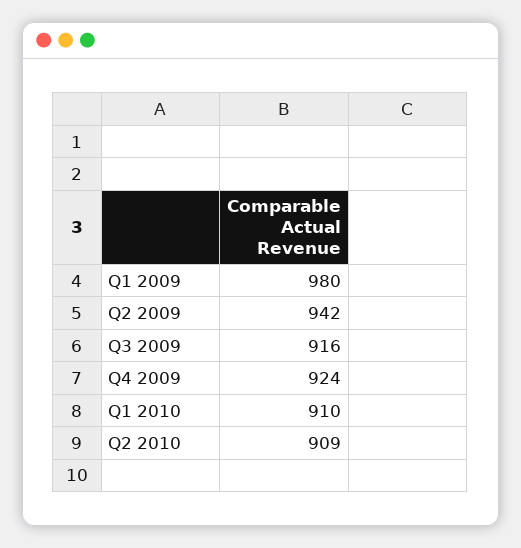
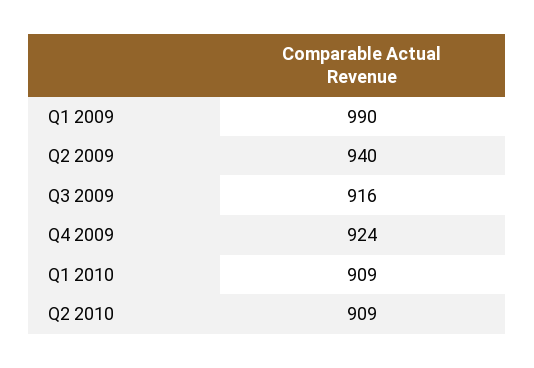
Q1 2009: 980 -> 990
Q2 2009: 942 -> 940
Q1 2010: 910 -> 909

